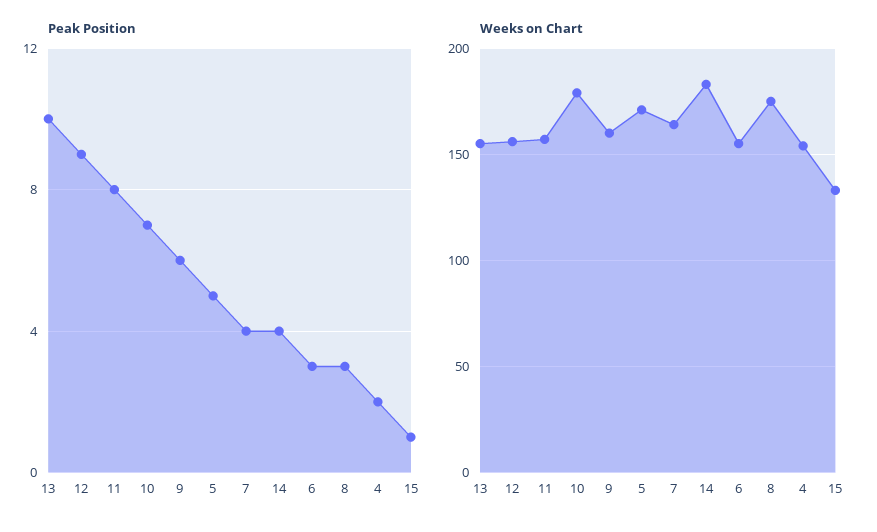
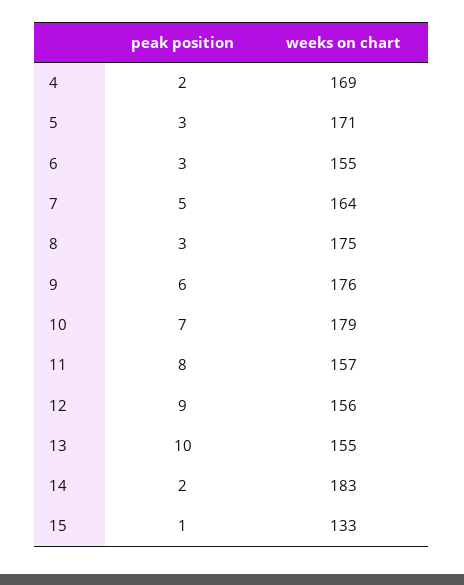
Peak Position, 5: 5 -> 3
Peak Position, 7: 4 -> 5
Peak Position, 14: 4 -> 2
Weeks on Chart, 9: 160 -> 176
Weeks on Chart, 4: 155 -> 169

